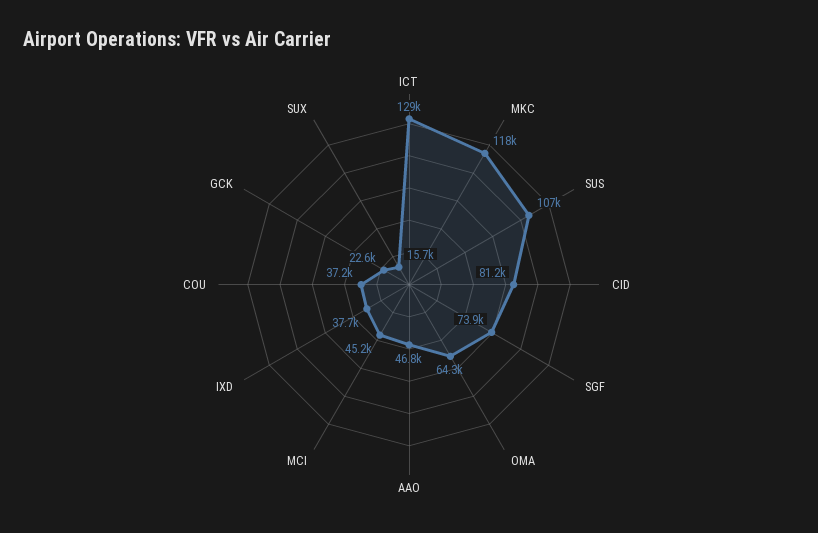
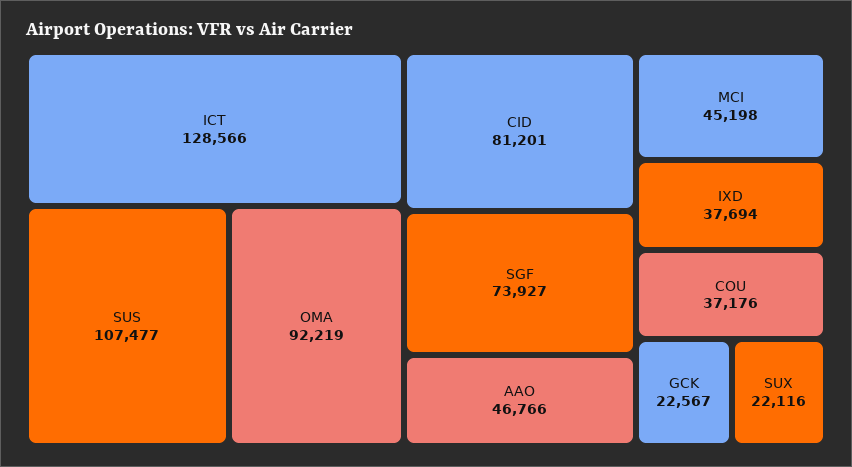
MKC: 118000 -> none
OMA: 64300 -> 92219
SUX: 15700 -> 22116

